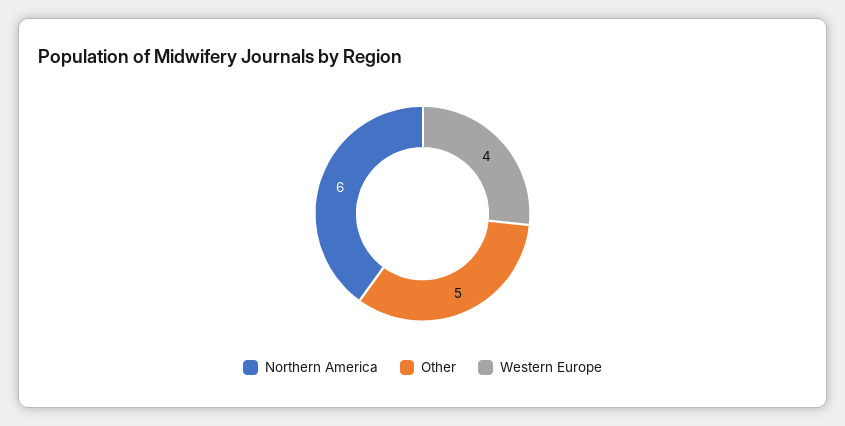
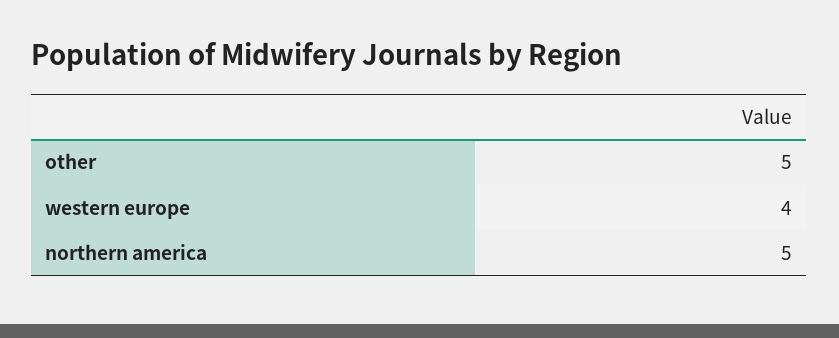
Northern America: 6 -> 5

